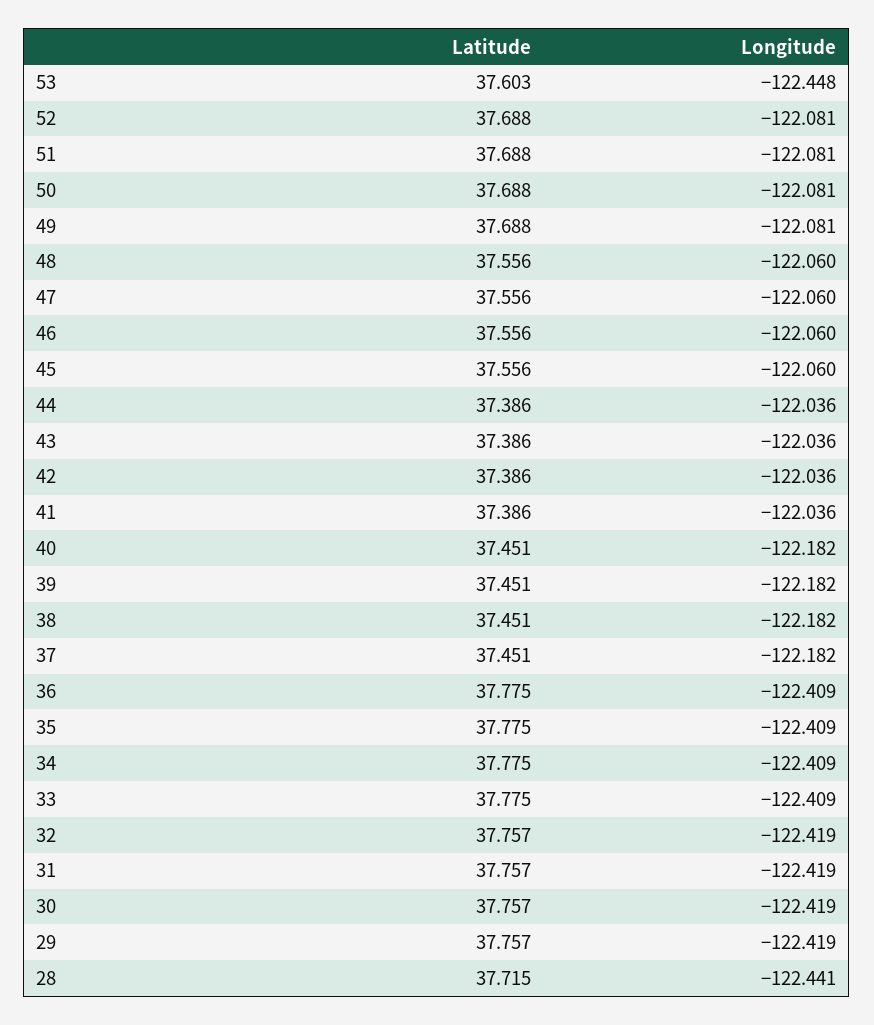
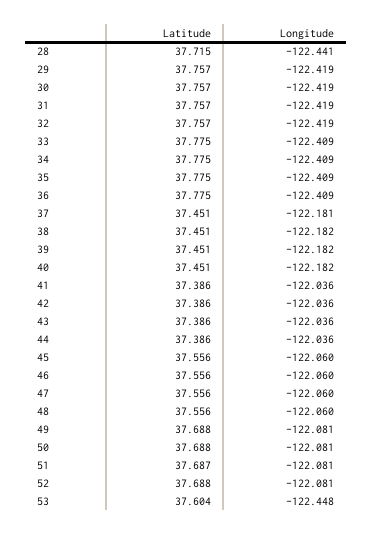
Latitude, 53: 37.603 -> 37.604
Latitude, 51: 37.688 -> 37.687
Longitude, 37: -122.182 -> -122.181

